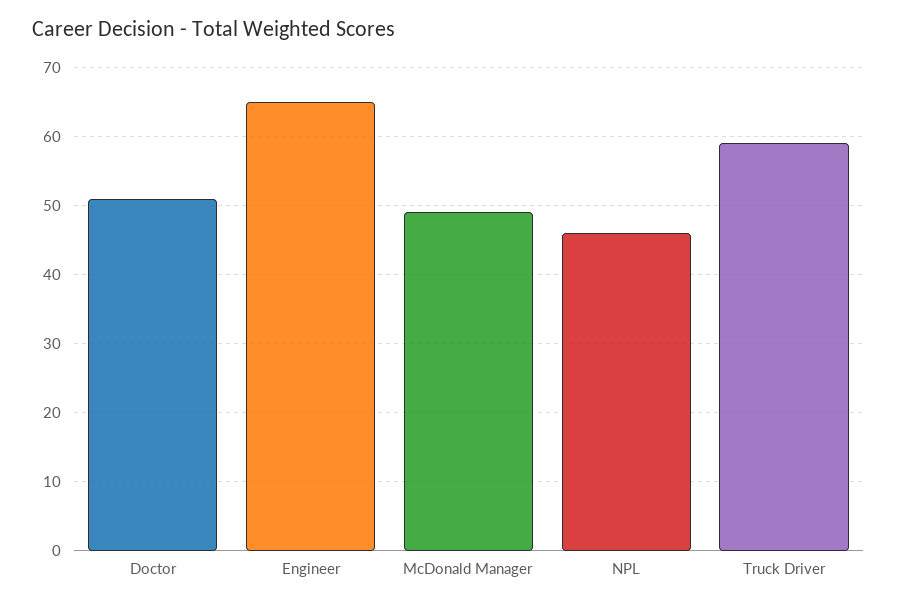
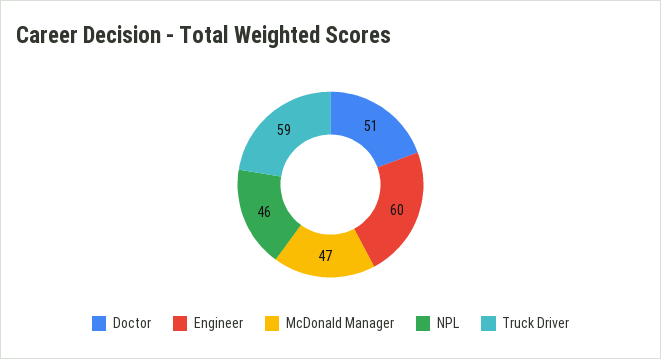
Engineer: 65 -> 60
McDonald Manager: 49 -> 47

